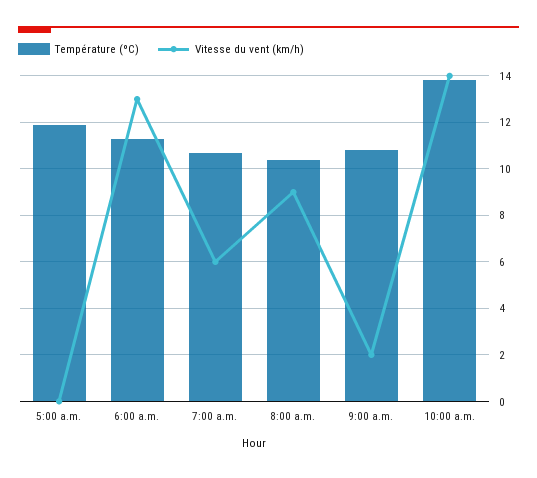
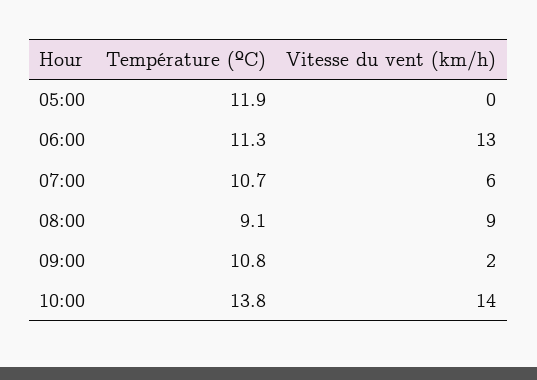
Température (ºC), 8:00 a.m.: 10.5 -> 9.1

